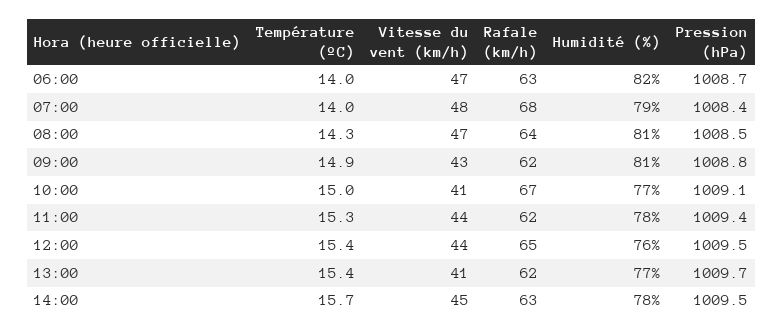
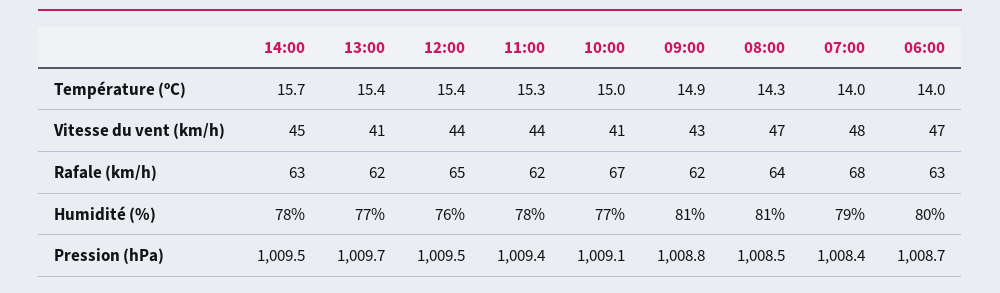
Humidité (%), 06:00: 82 -> 80

